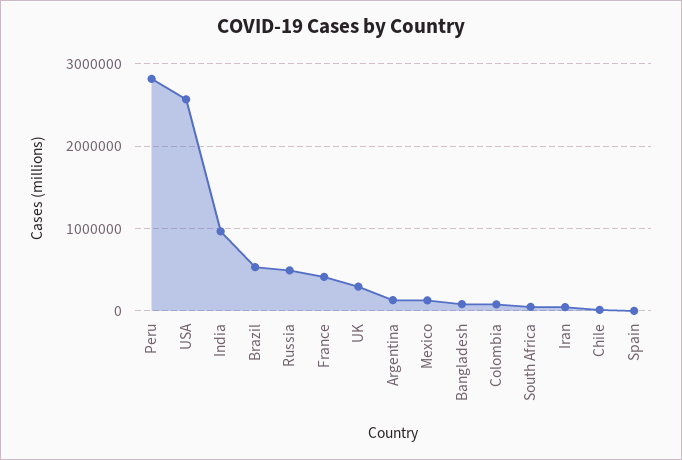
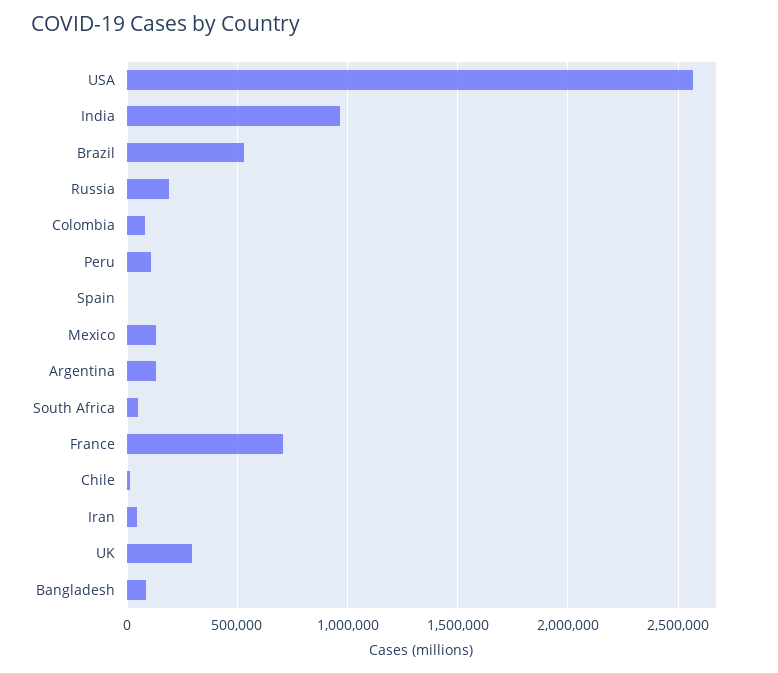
Peru: 2800000 -> 100000
Russia: 500000 -> 200000
France: 400000 -> 700000

